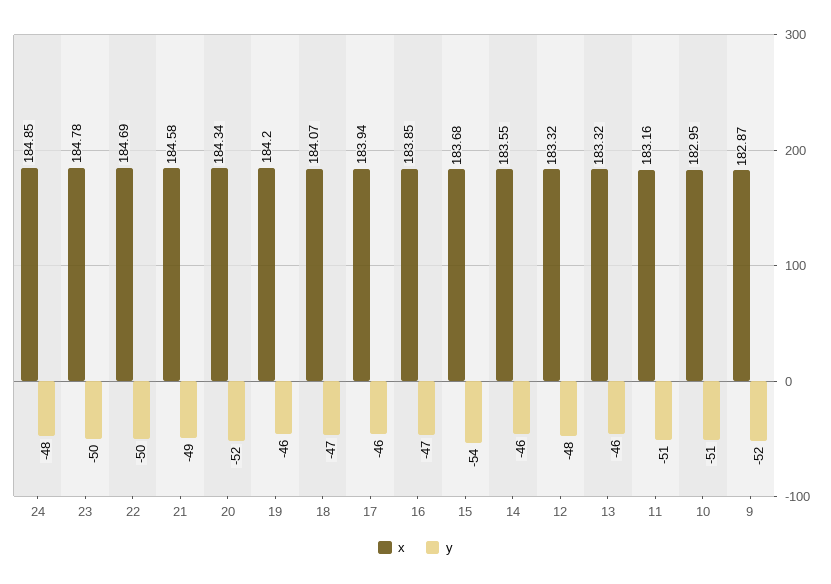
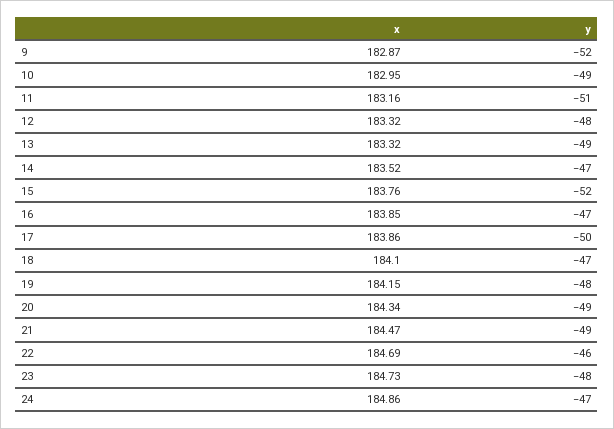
x, 24: 184.85 -> 184.86
y, 24: -48 -> -47
x, 23: 184.78 -> 184.73
y, 23: -50 -> -48
y, 22: -50 -> -46
x, 21: 184.58 -> 184.47
y, 20: -52 -> -49
x, 19: 184.2 -> 184.15
y, 19: -46 -> -48
x, 18: 184.07 -> 184.1
x, 17: 183.94 -> 183.86
y, 17: -46 -> -50
x, 15: 183.68 -> 183.76
y, 15: -54 -> -52
x, 14: 183.55 -> 183.52
y, 14: -46 -> -47
y, 13: -46 -> -49
y, 10: -51 -> -49

